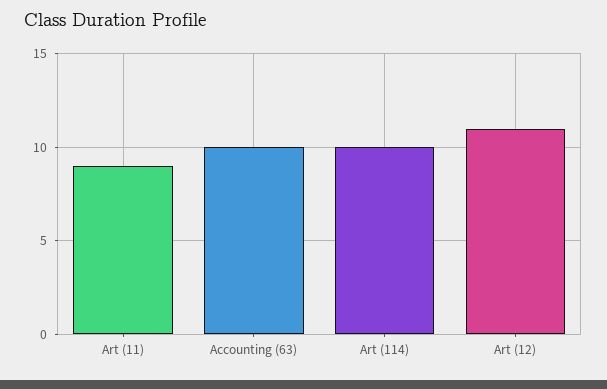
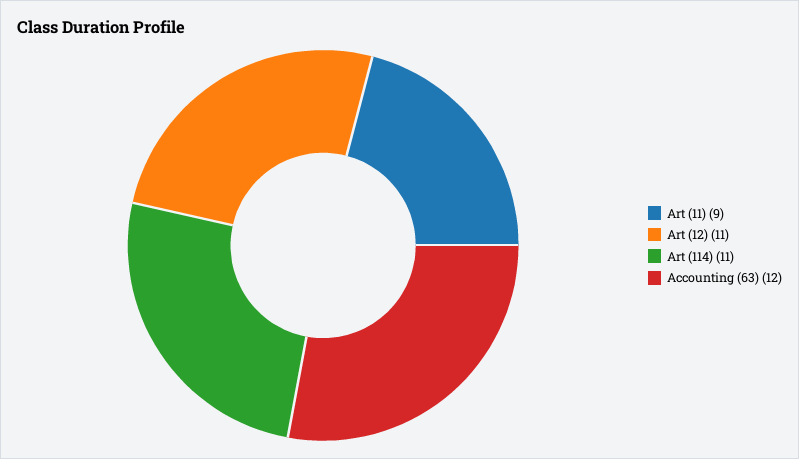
Accounting (63): 10 -> 12
Art (114): 10 -> 11

